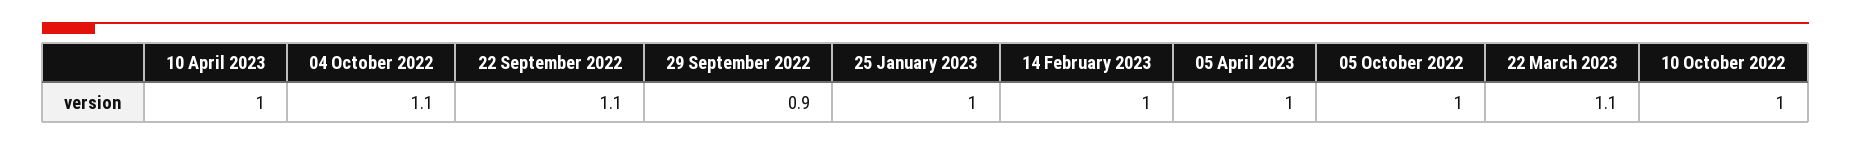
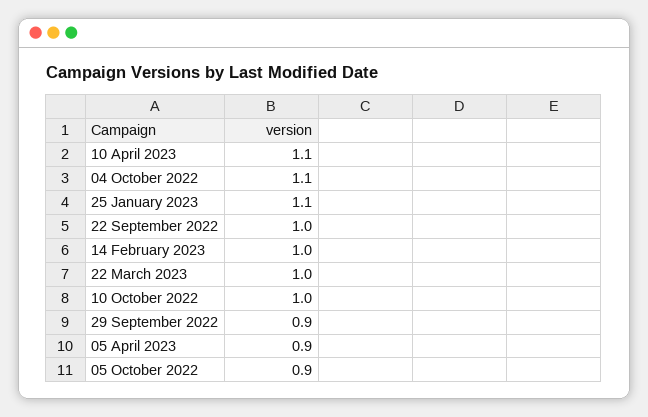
10 April 2023: 1 -> 1.1
22 September 2022: 1.1 -> 1
25 January 2023: 1 -> 1.1
05 April 2023: 1 -> 0.9
05 October 2022: 1 -> 0.9
22 March 2023: 1.1 -> 1

